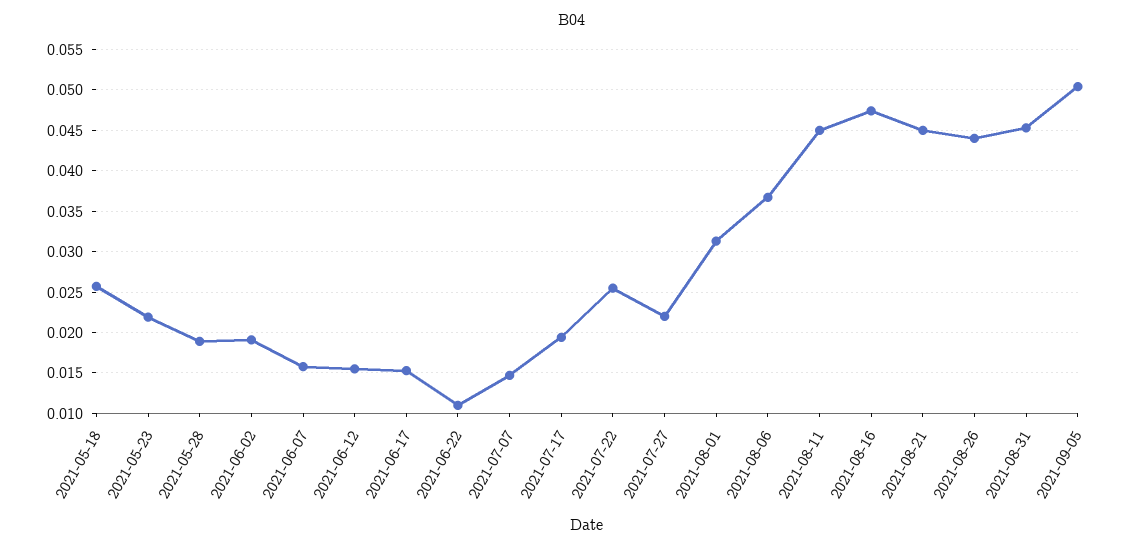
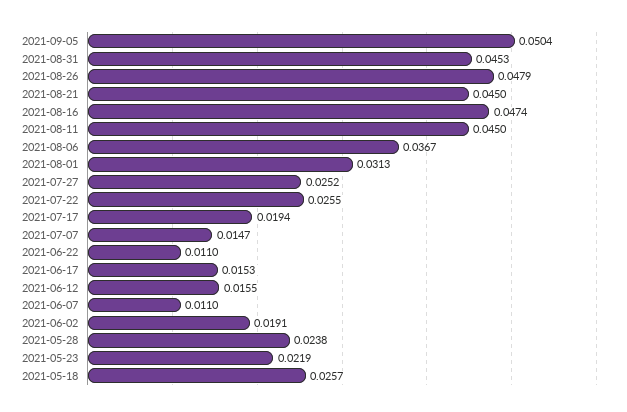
2021-05-28: 0.019 -> 0.0238
2021-06-07: 0.016 -> 0.011
2021-07-27: 0.022 -> 0.0252
2021-08-26: 0.044 -> 0.0479

